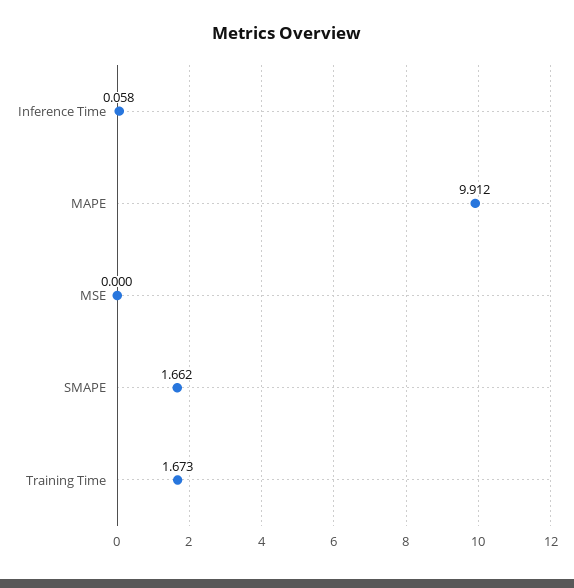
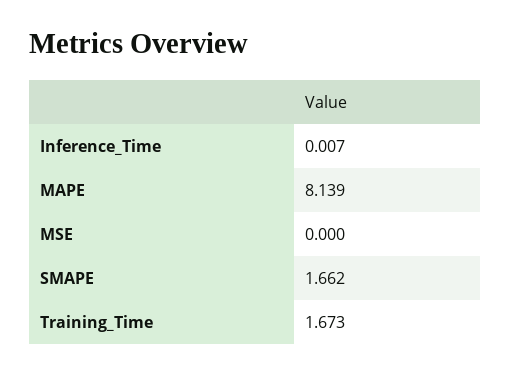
Inference Time: 0.058 -> 0.007
MAPE: 9.912 -> 8.139

